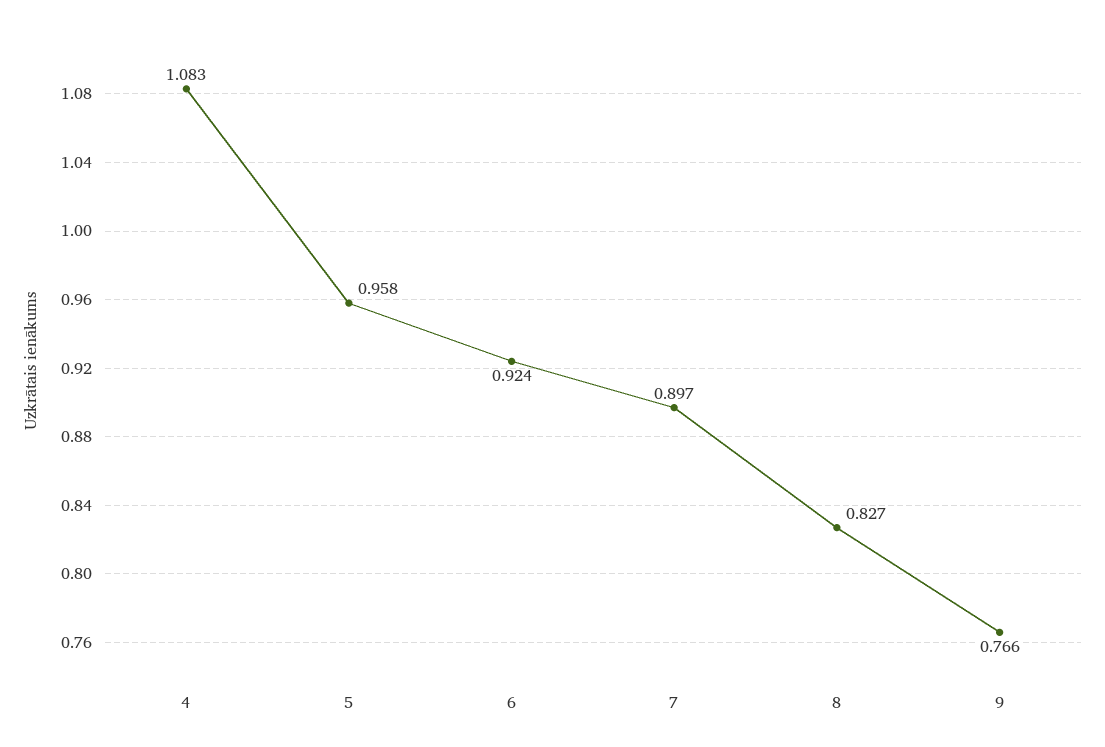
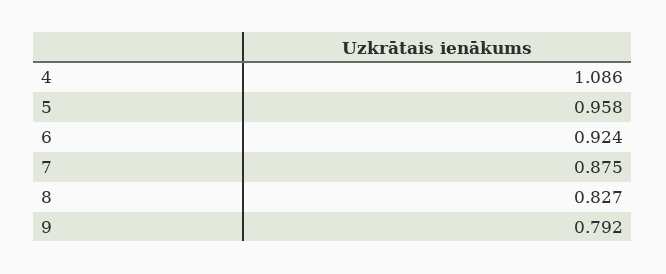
4: 1.083 -> 1.086
7: 0.897 -> 0.875
9: 0.766 -> 0.792

